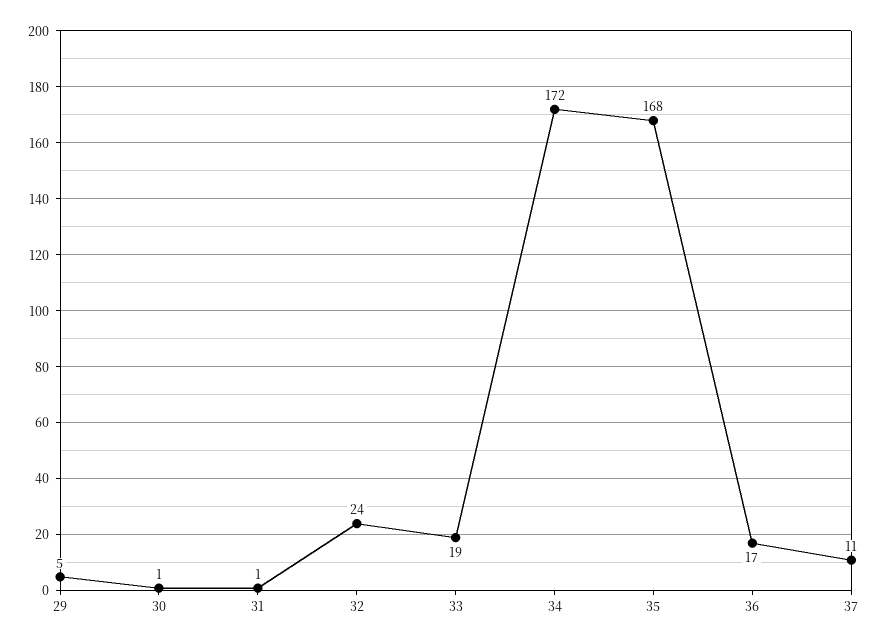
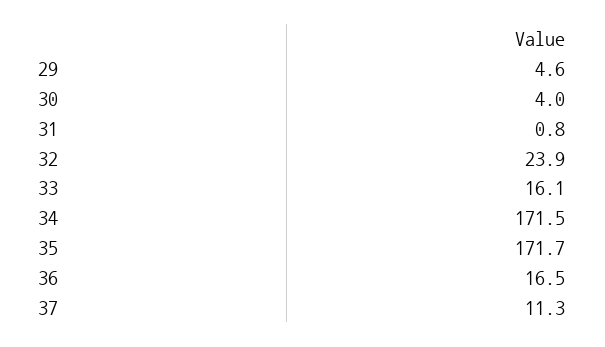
30: 1 -> 4
33: 19 -> 16.1
35: 168 -> 171.7

